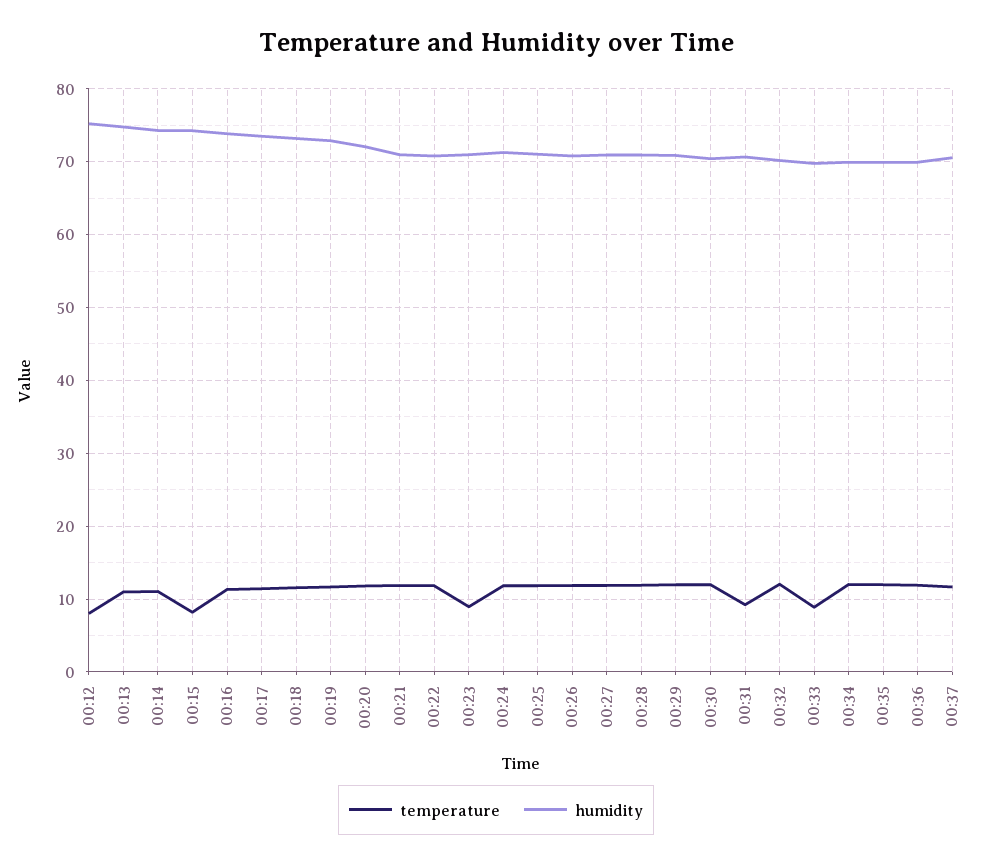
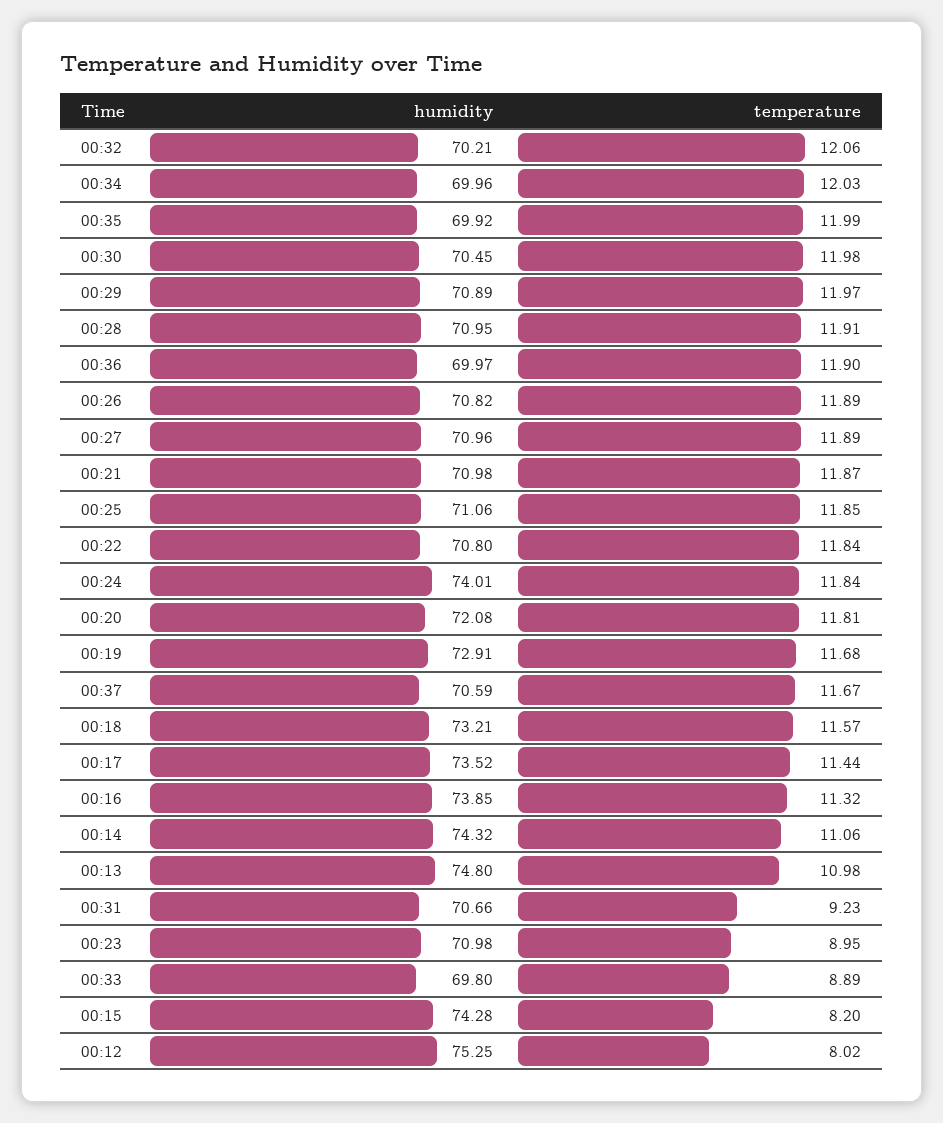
humidity, 00:24: 71 -> 74.01

